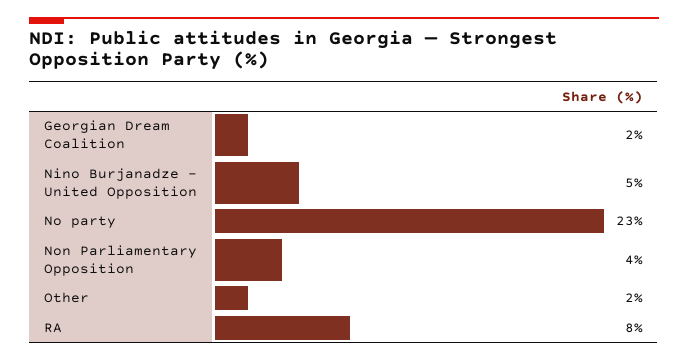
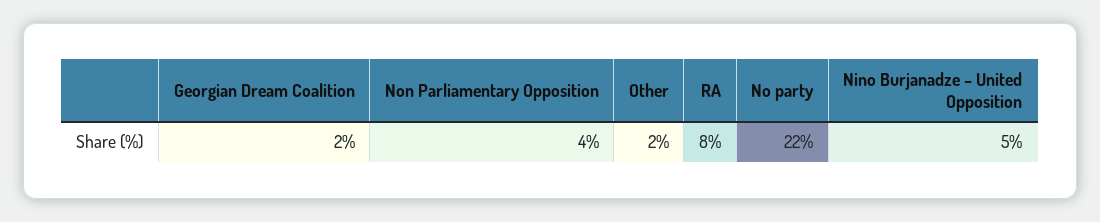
No party: 23 -> 22

